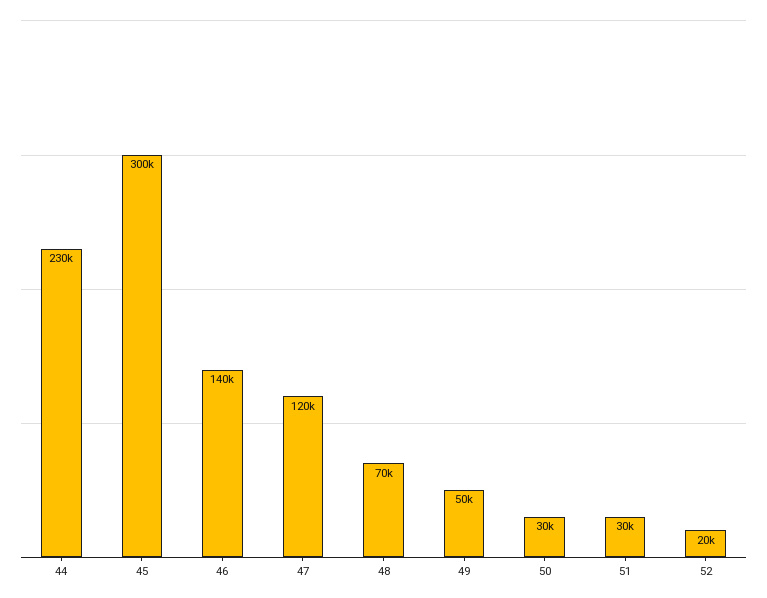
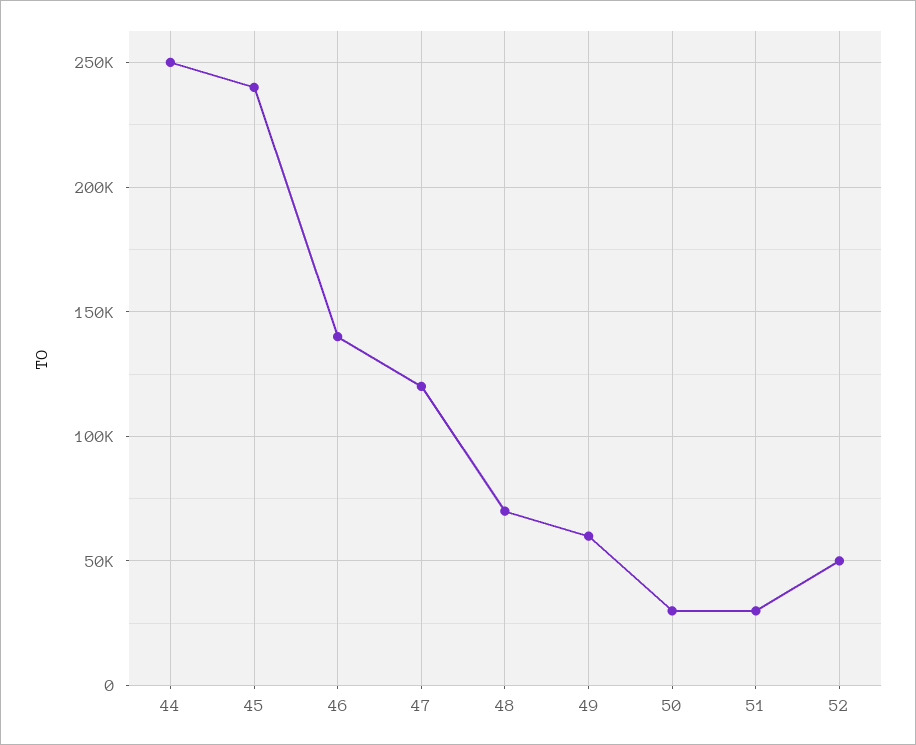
44: 230000 -> 250000
45: 300000 -> 240000
49: 50000 -> 60000
52: 20000 -> 50000

